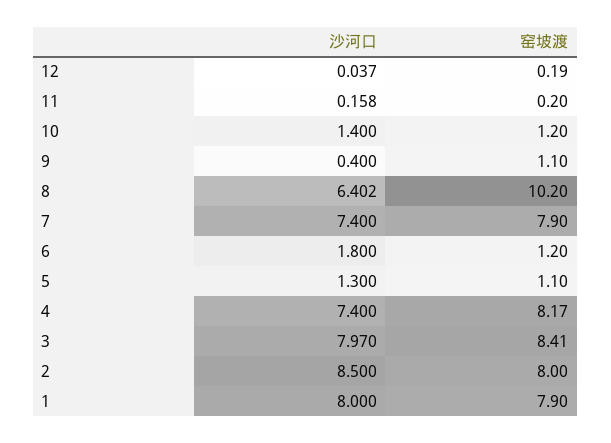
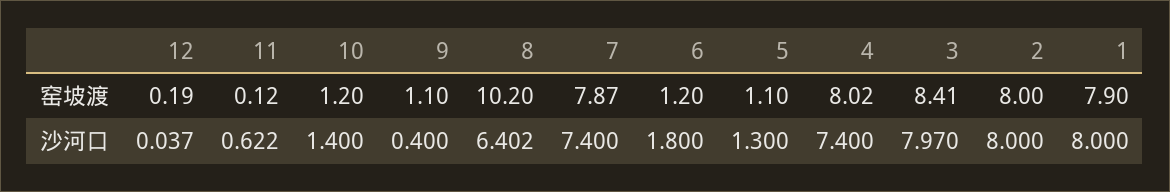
沙河口, 11: 0.158 -> 0.622
窑坡渡, 11: 0.2 -> 0.12
窑坡渡, 7: 7.9 -> 7.87
窑坡渡, 4: 8.17 -> 8.02
沙河口, 2: 8.5 -> 8

